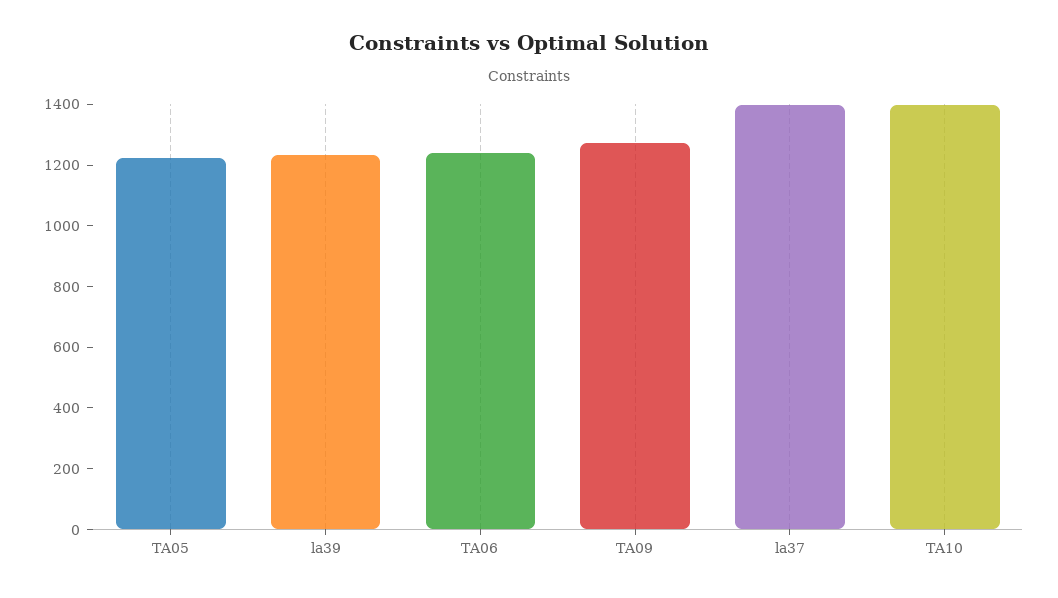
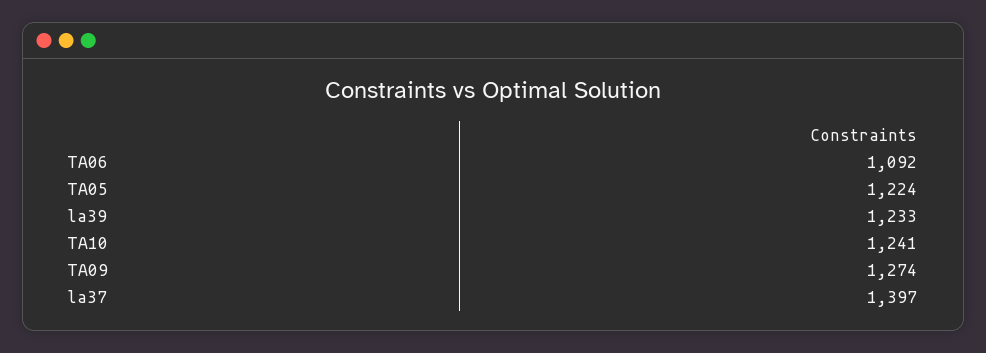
TA06: 1250 -> 1092
TA10: 1400 -> 1241

